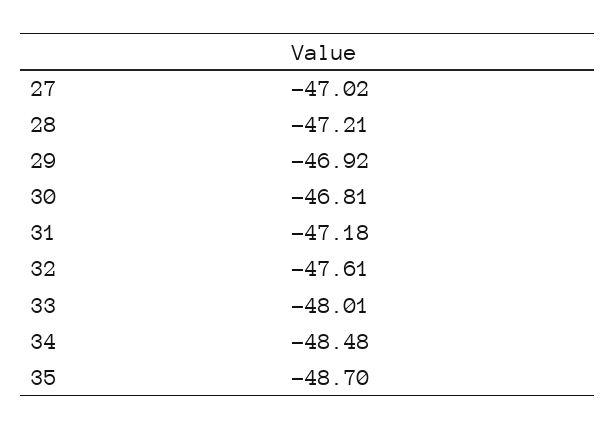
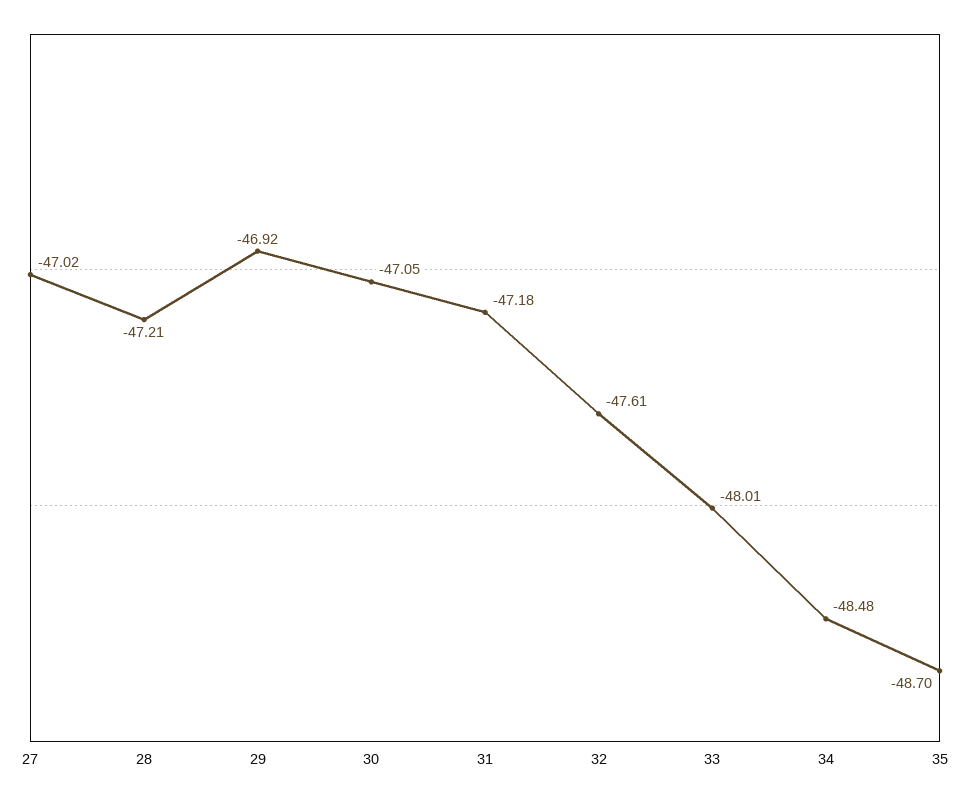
30: -46.81 -> -47.05

